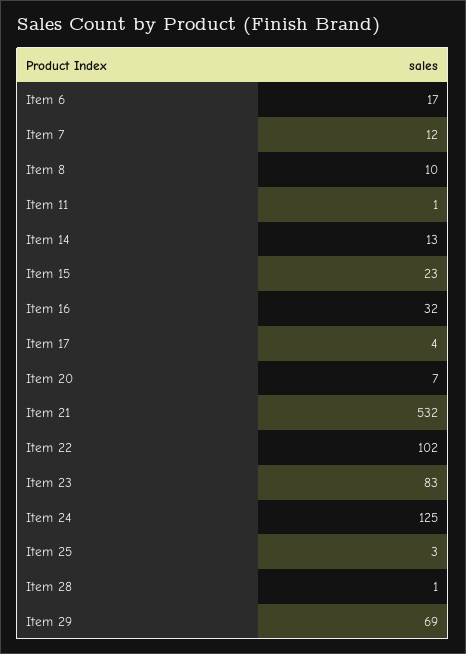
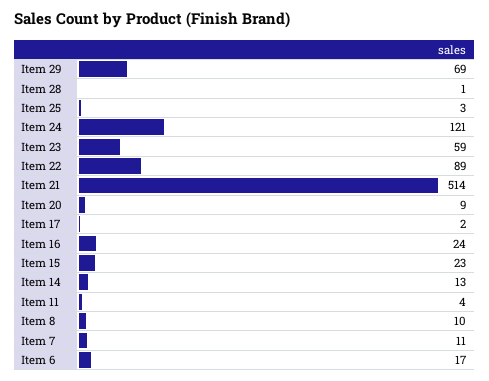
Item 7: 12 -> 11
Item 11: 1 -> 4
Item 16: 32 -> 24
Item 17: 4 -> 2
Item 20: 7 -> 9
Item 21: 532 -> 514
Item 22: 102 -> 89
Item 23: 83 -> 59
Item 24: 125 -> 121

